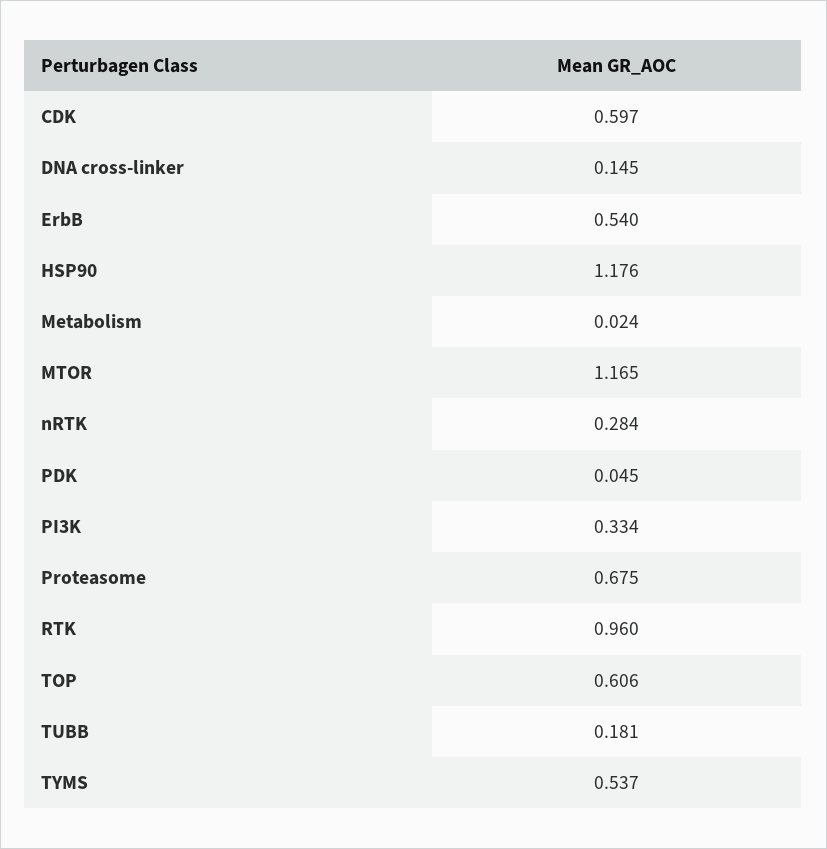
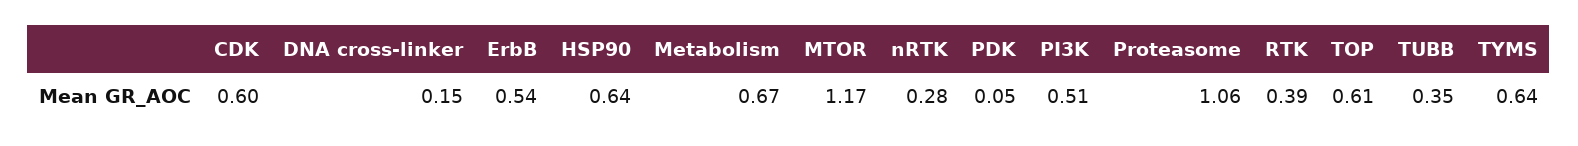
HSP90: 1.176 -> 0.64
Metabolism: 0.024 -> 0.67
PI3K: 0.334 -> 0.51
Proteasome: 0.675 -> 1.06
RTK: 0.96 -> 0.39
TUBB: 0.181 -> 0.35
TYMS: 0.537 -> 0.64

